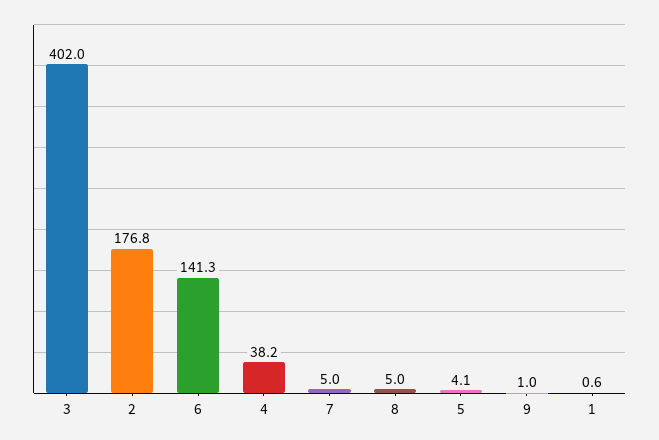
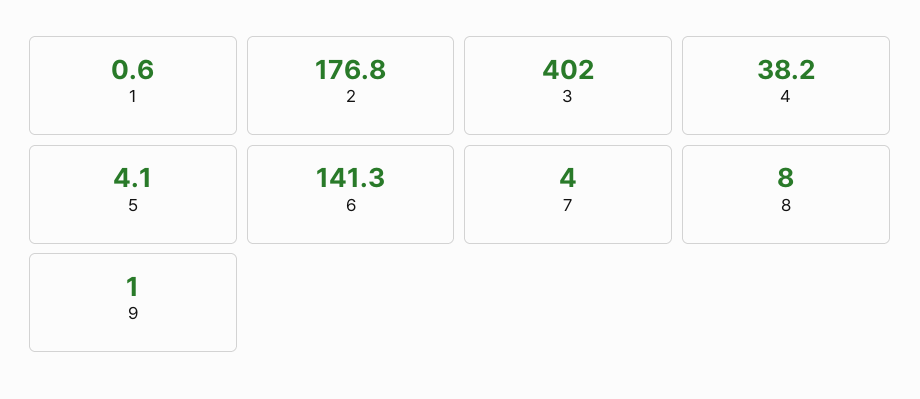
7: 5 -> 4
8: 5 -> 8

